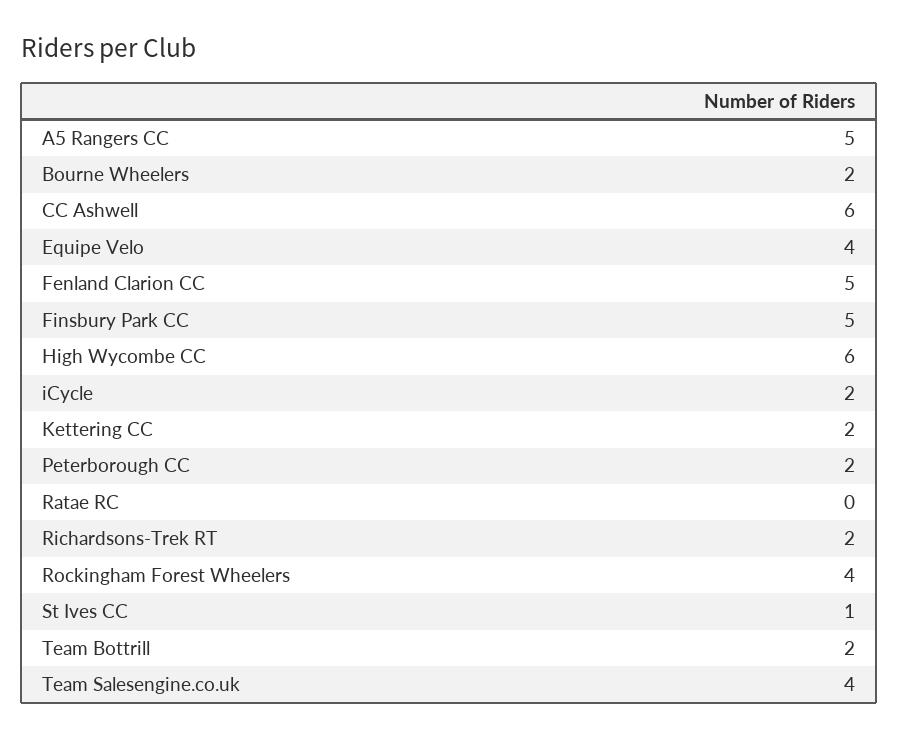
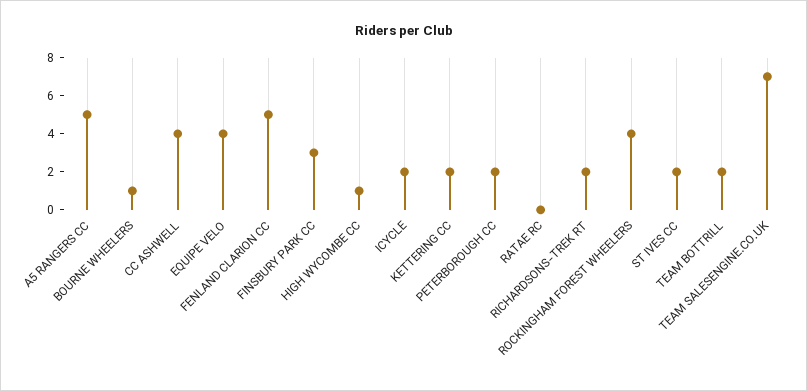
Bourne Wheelers: 2 -> 1
CC Ashwell: 6 -> 4
Finsbury Park CC: 5 -> 3
High Wycombe CC: 6 -> 1
St Ives CC: 1 -> 2
Team Salesengine.co.uk: 4 -> 7

